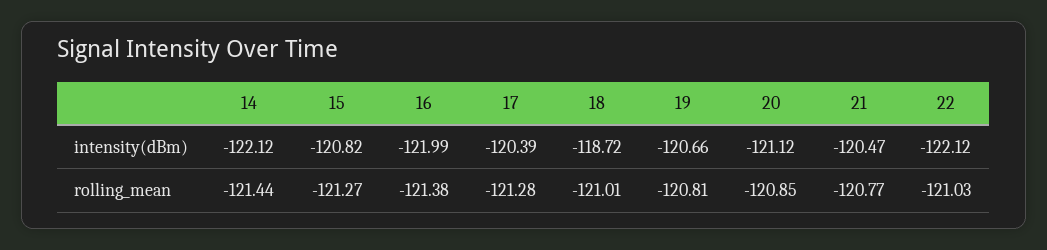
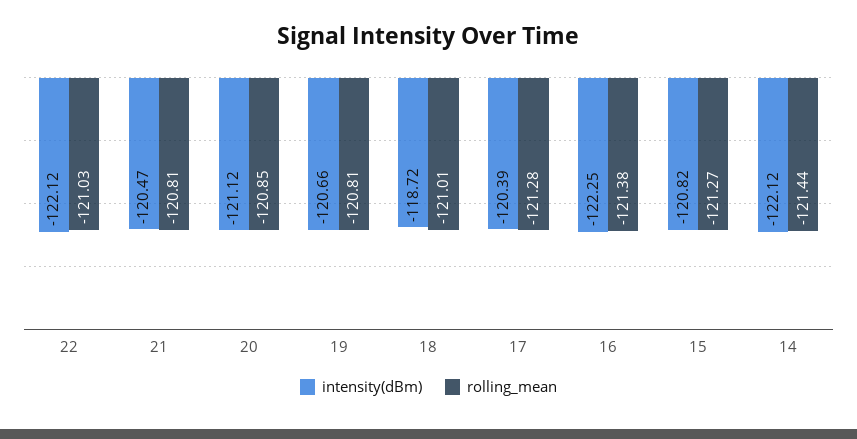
intensity(dBm), 16: -121.99 -> -122.25
rolling_mean, 21: -120.77 -> -120.81

